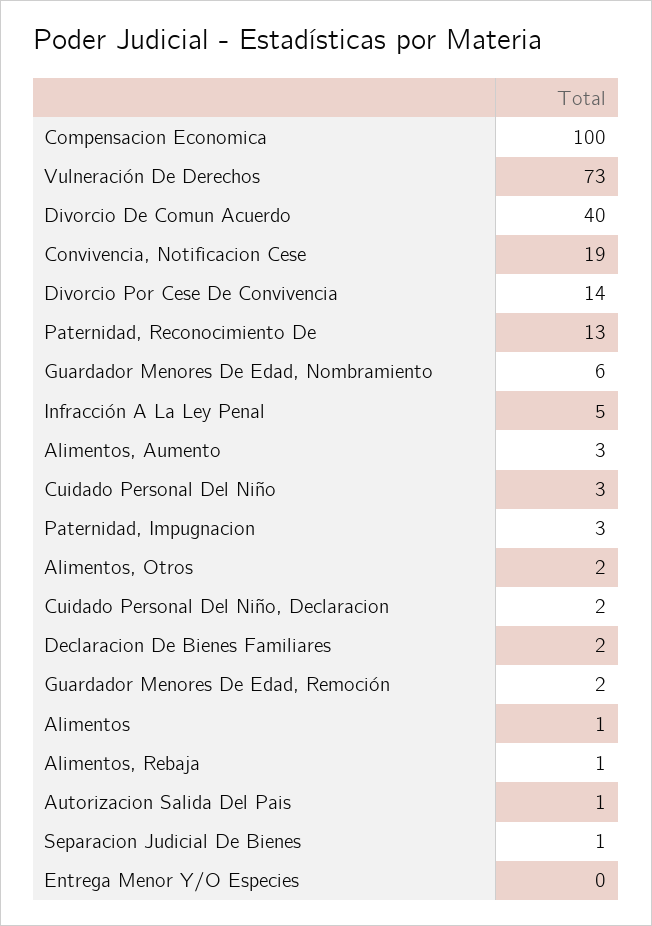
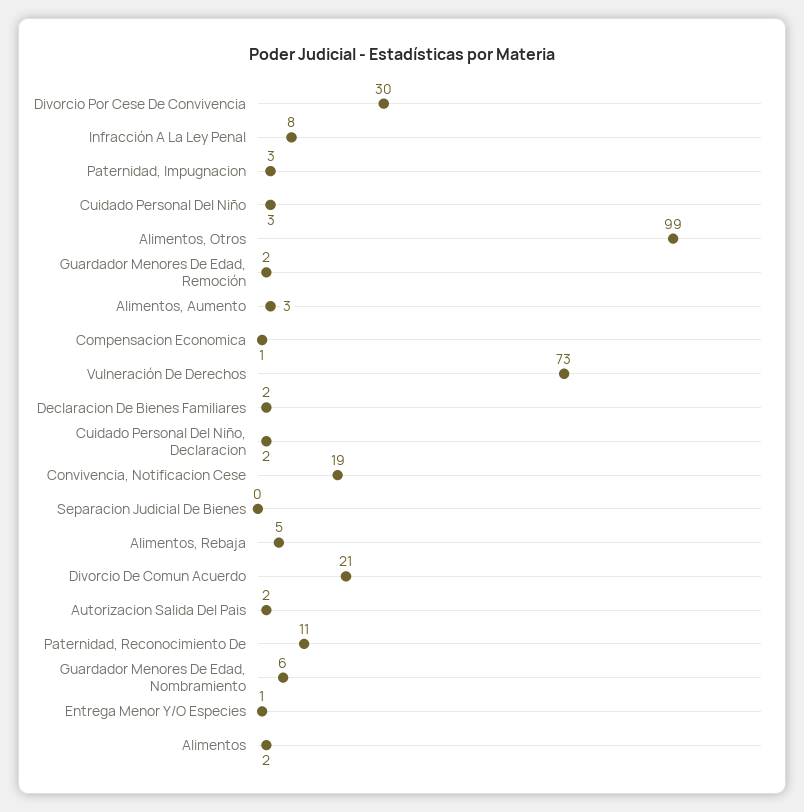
Compensacion Economica: 100 -> 1
Divorcio De Comun Acuerdo: 40 -> 21
Divorcio Por Cese De Convivencia: 14 -> 30
Paternidad, Reconocimiento De: 13 -> 11
Infracción A La Ley Penal: 5 -> 8
Alimentos, Otros: 2 -> 99
Alimentos: 1 -> 2
Alimentos, Rebaja: 1 -> 5
Autorizacion Salida Del Pais: 1 -> 2
Separacion Judicial De Bienes: 1 -> 0
Entrega Menor Y/O Especies: 0 -> 1

